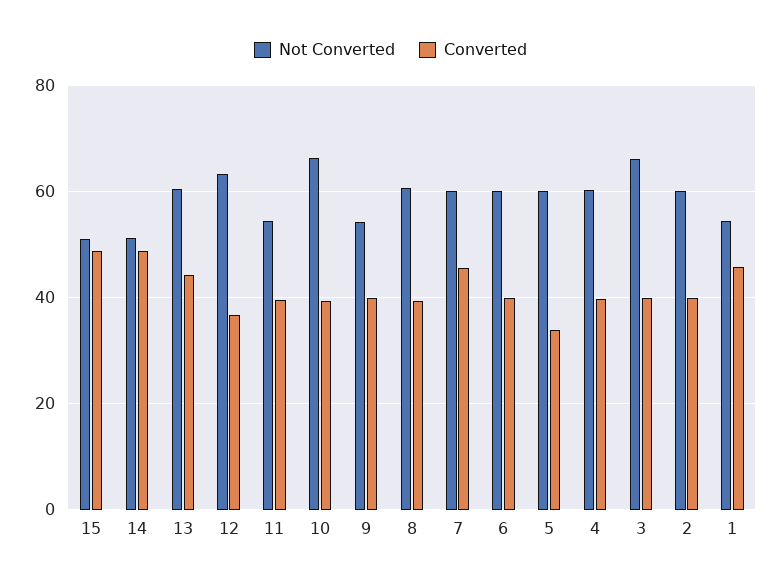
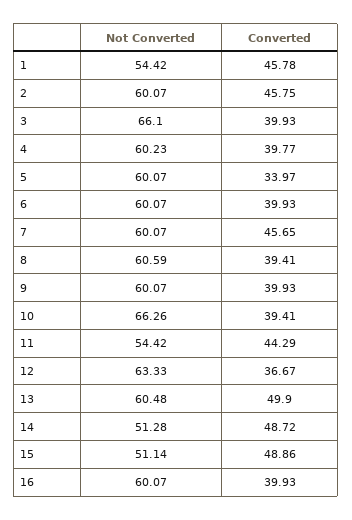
Converted, 13: 44 -> 49.9
Converted, 11: 40 -> 44.29
Not Converted, 9: 54 -> 60.07
Converted, 2: 40 -> 45.75
Not Converted, 16: none -> 60.07
Converted, 16: none -> 39.93

